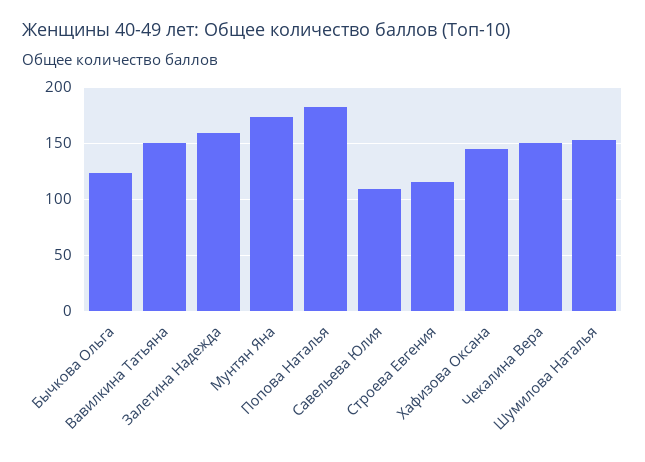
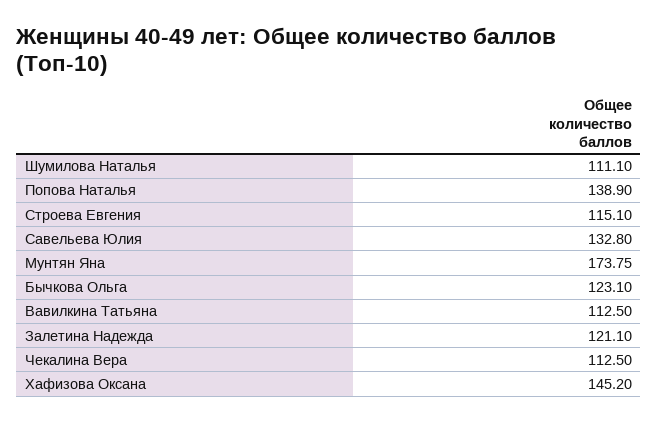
Вавилкина Татьяна: 150 -> 112.5
Залетина Надежда: 160 -> 121.1
Попова Наталья: 180 -> 138.9
Савельева Юлия: 110 -> 132.8
Чекалина Вера: 150 -> 112.5
Шумилова Наталья: 150 -> 111.1

